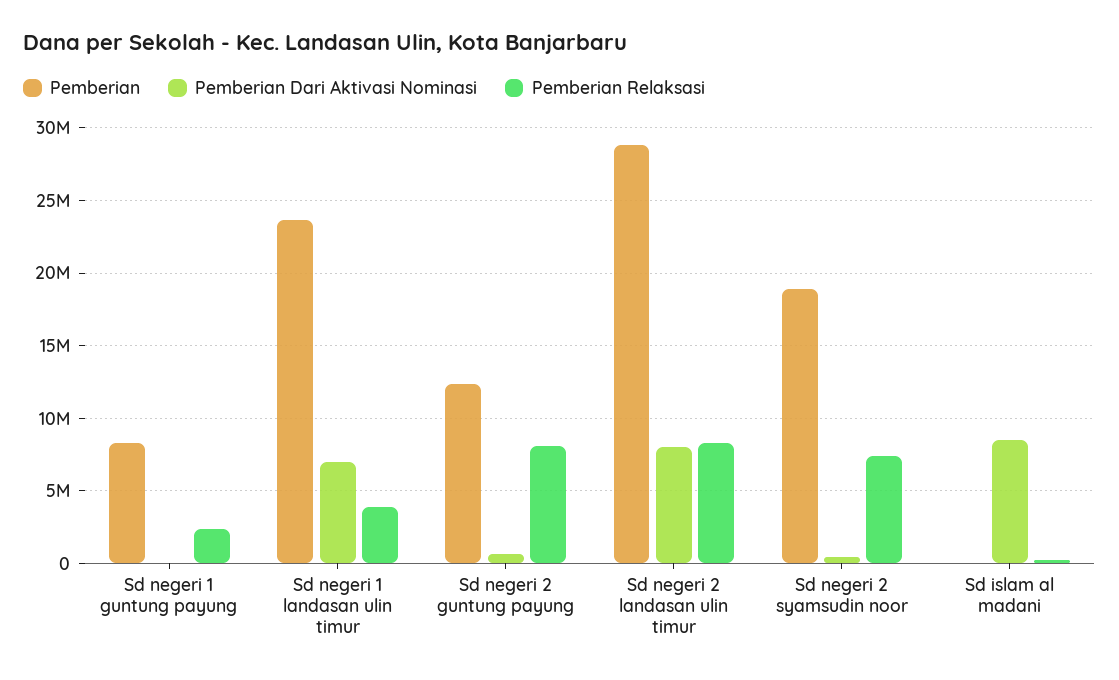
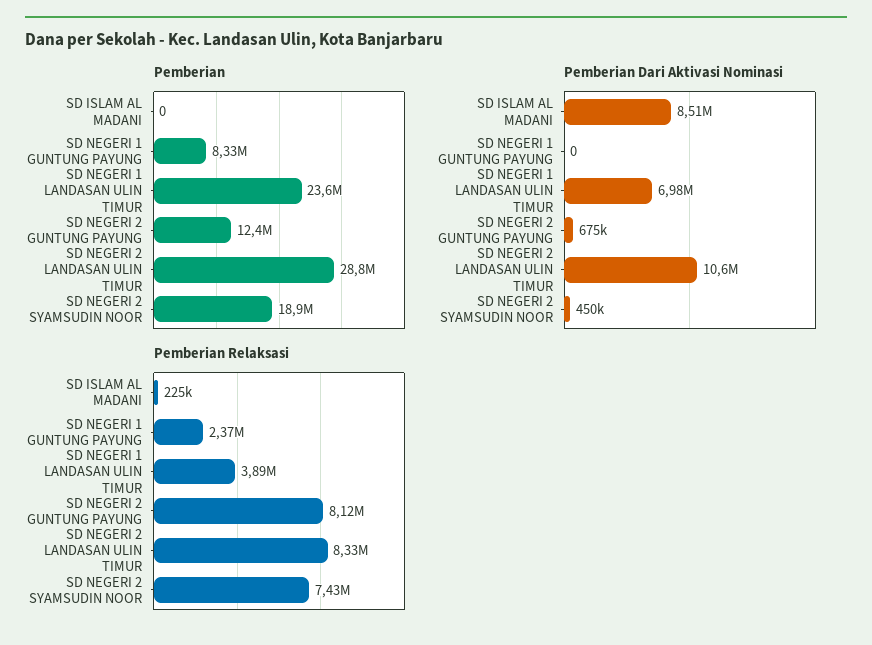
Pemberian Dari Aktivasi Nominasi, Sd negeri 2 landasan ulin timur: 8000000 -> 10600000

